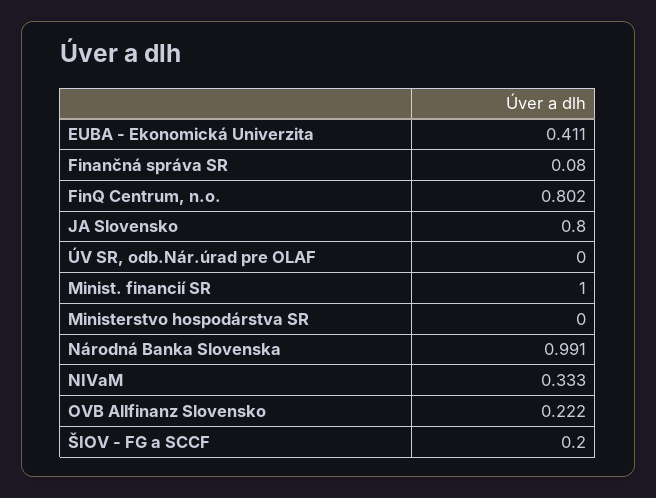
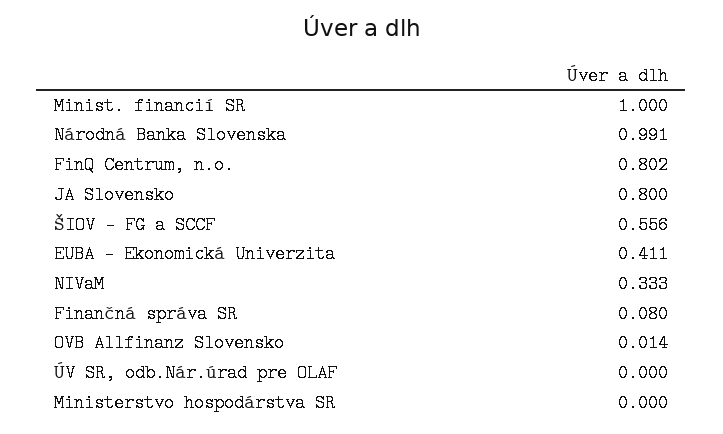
OVB Allfinanz Slovensko: 0.222 -> 0.014
ŠIOV - FG a SCCF: 0.2 -> 0.556

